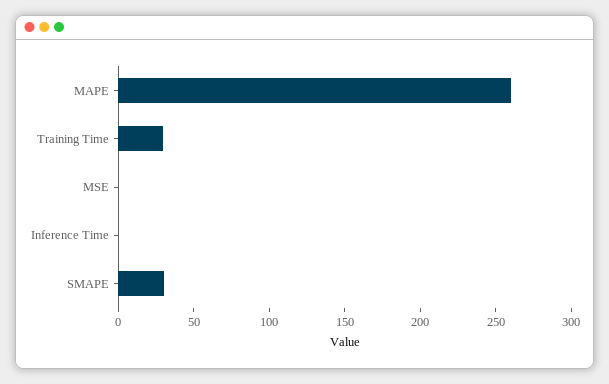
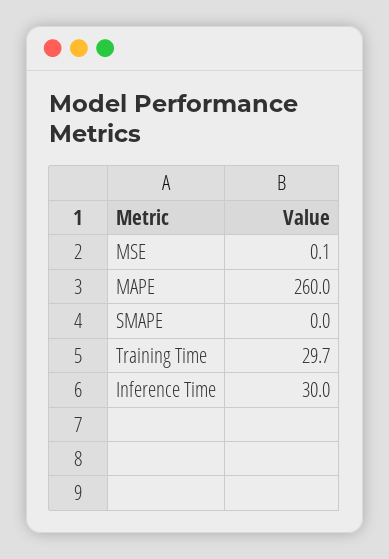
Inference Time: 0 -> 30
SMAPE: 30 -> 0

